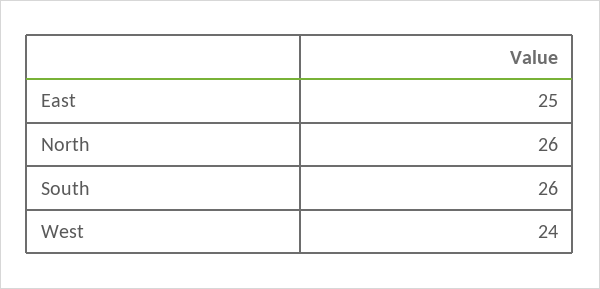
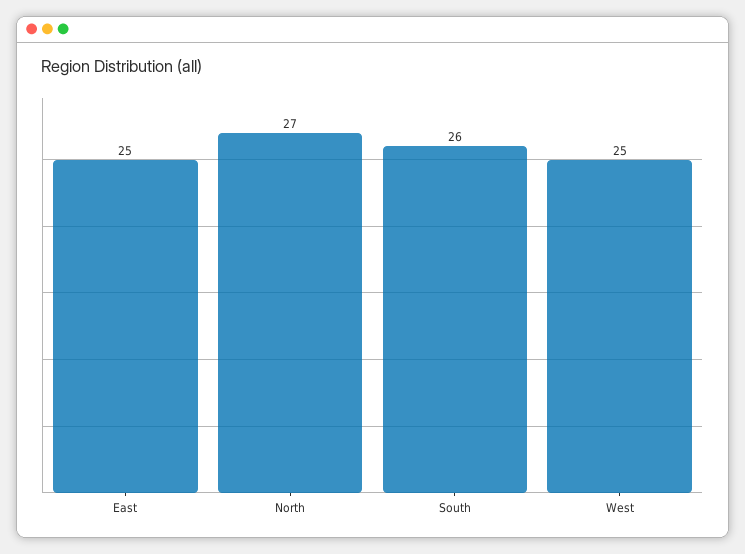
North: 26 -> 27
West: 24 -> 25

